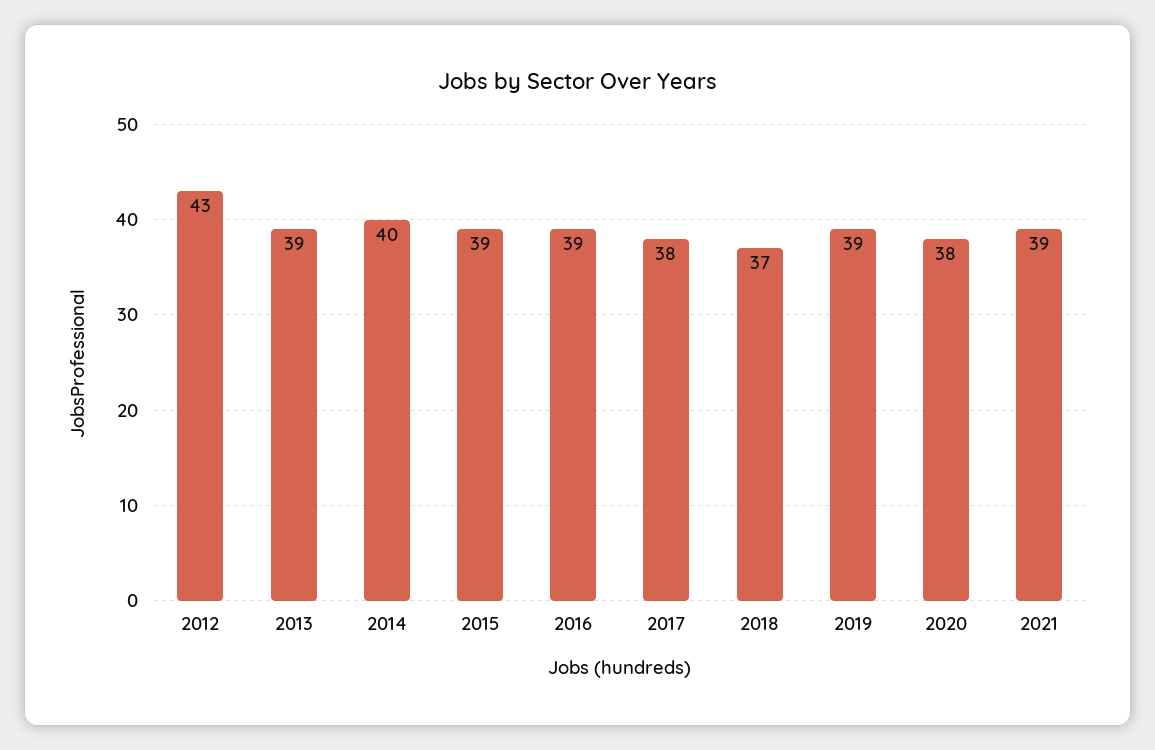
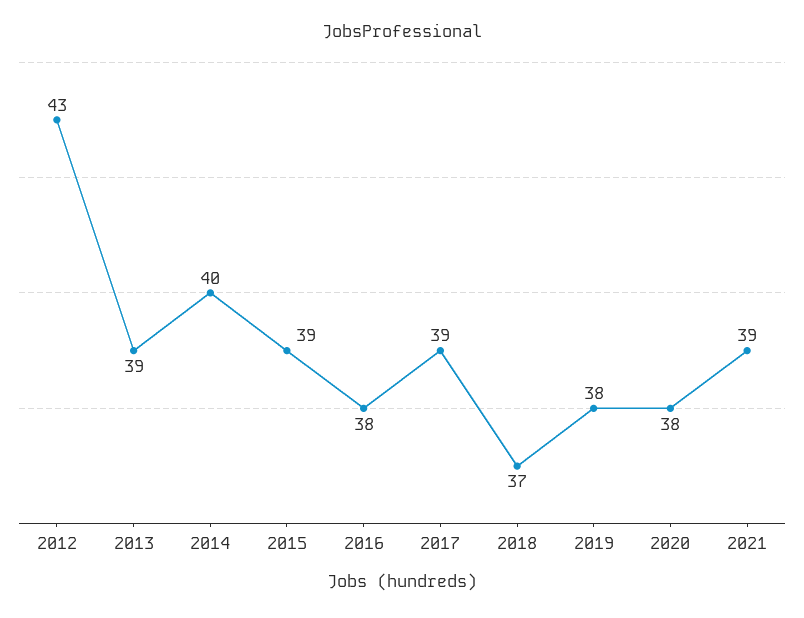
2016: 39 -> 38
2017: 38 -> 39
2019: 39 -> 38

